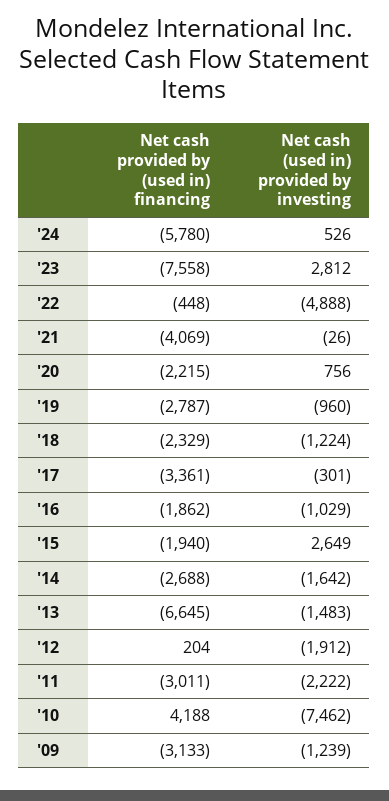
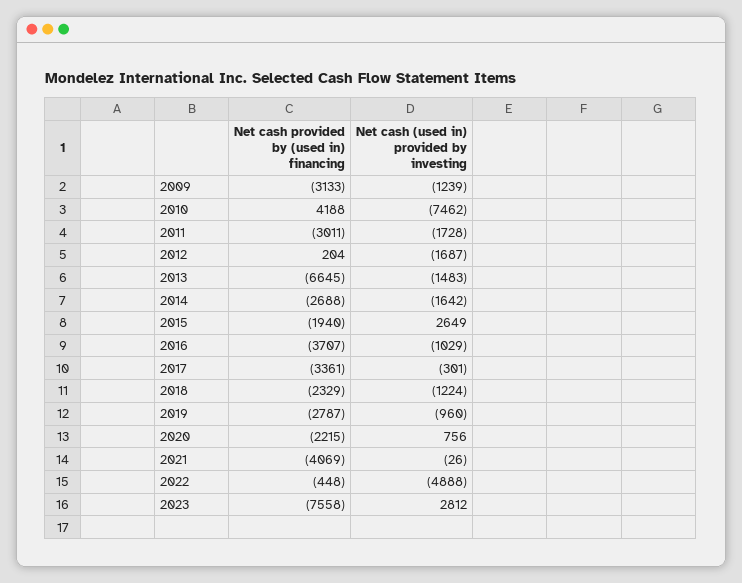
Net cash provided by (used in) financing, '24: -5780 -> none
Net cash (used in) provided by investing, '24: 526 -> none
Net cash provided by (used in) financing, '16: -1862 -> -3707
Net cash (used in) provided by investing, '12: -1912 -> -1687
Net cash (used in) provided by investing, '11: -2222 -> -1728

